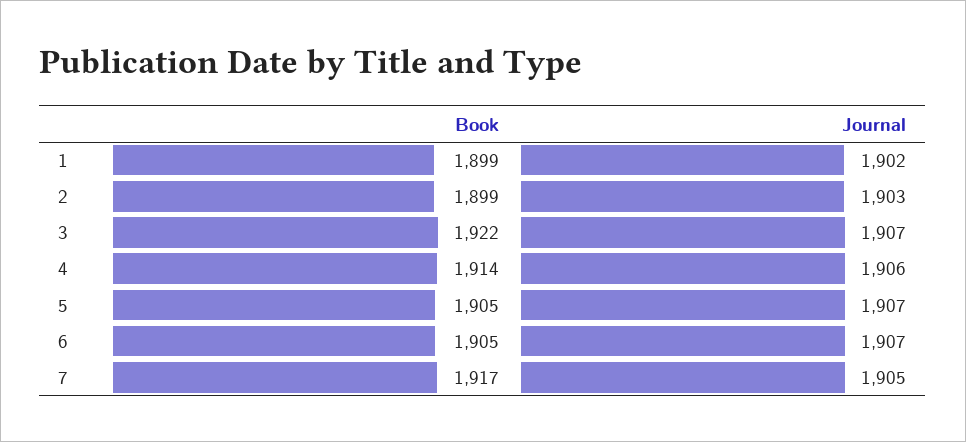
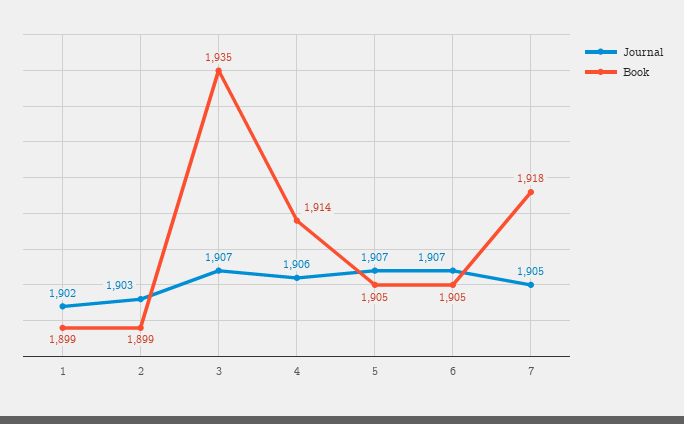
Book, 3: 1922 -> 1935
Book, 7: 1917 -> 1918

